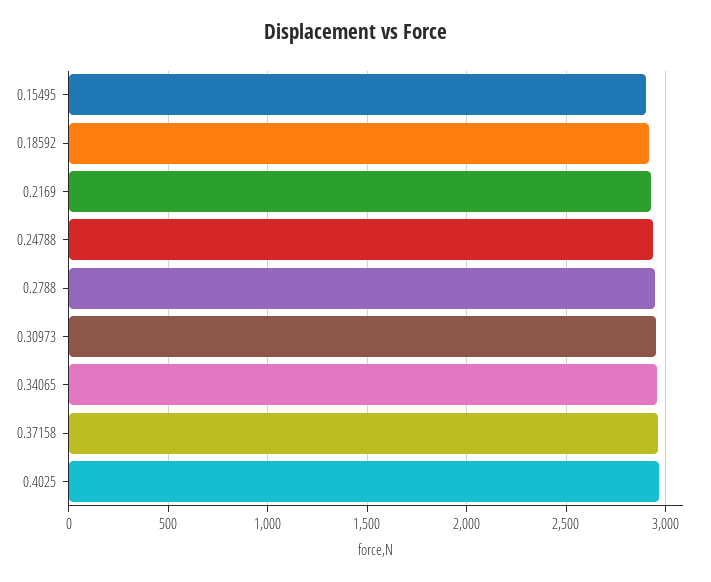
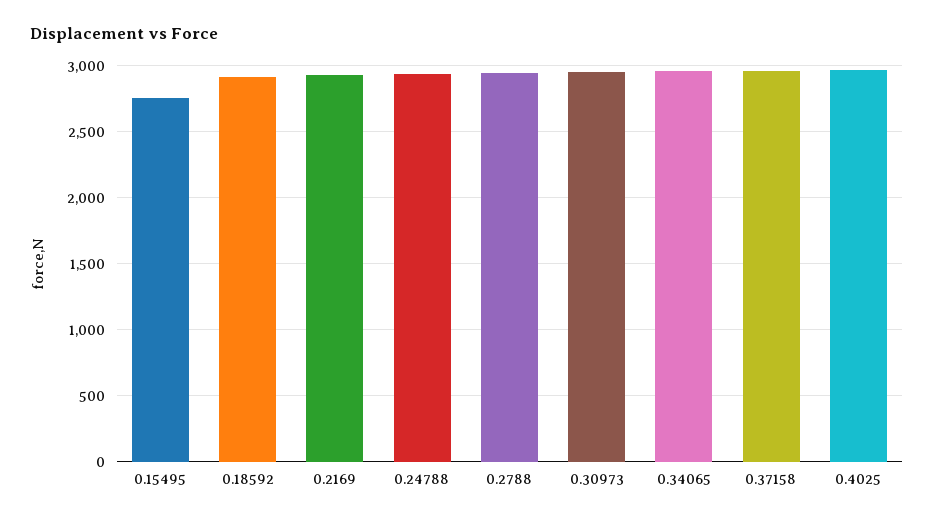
0.15495: 2900 -> 2750

